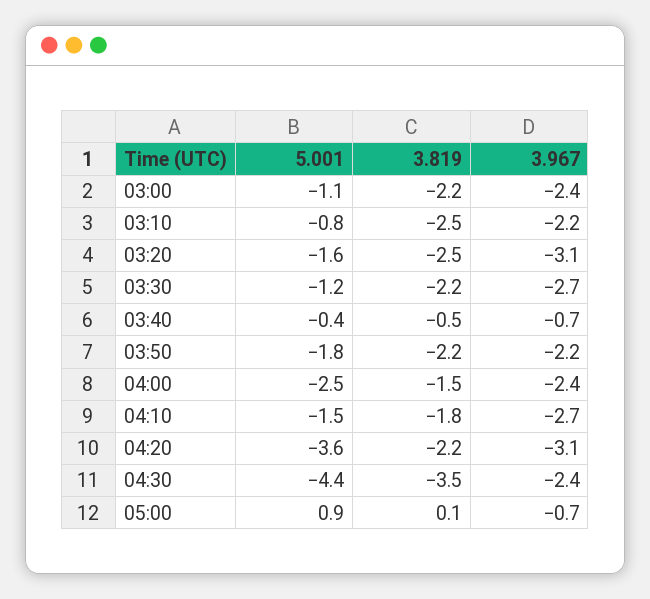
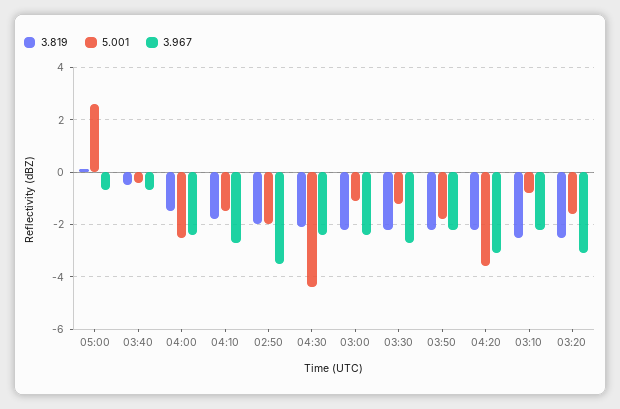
3.819, 04:30: -3.5 -> -2
5.001, 05:00: 0.9 -> 2.5
3.819, 02:50: none -> -2
5.001, 02:50: none -> -2
3.967, 02:50: none -> -3.5

